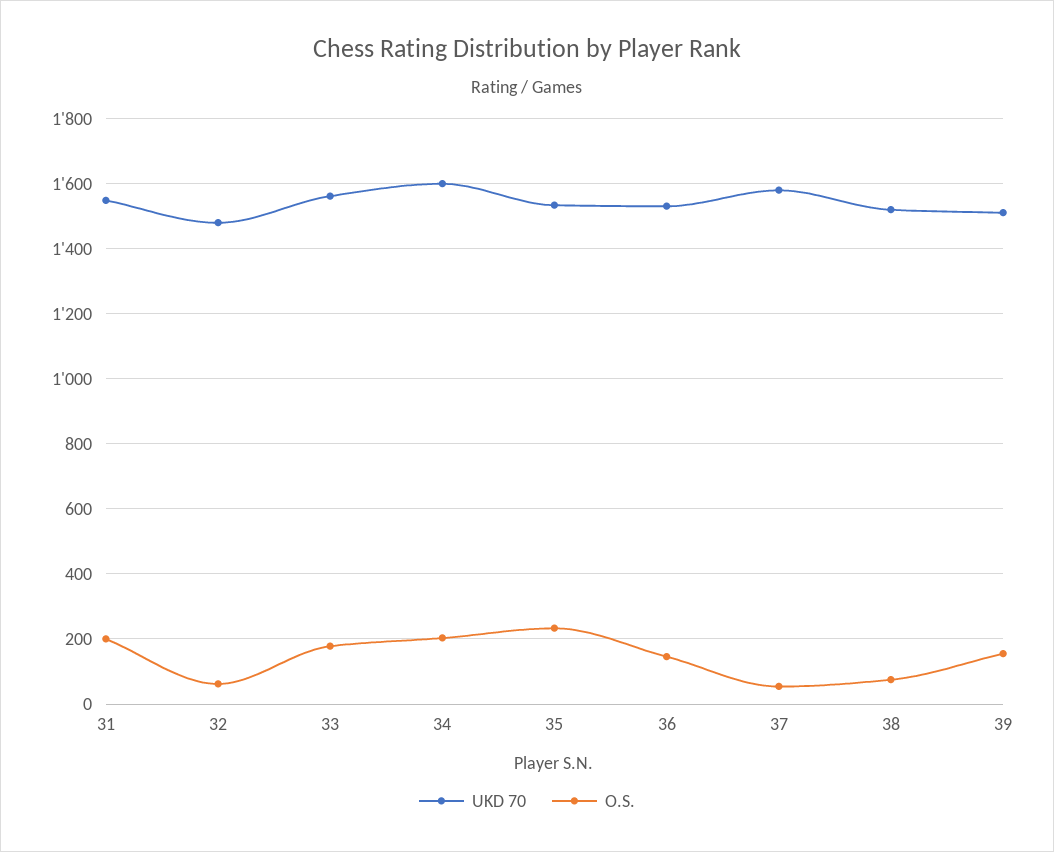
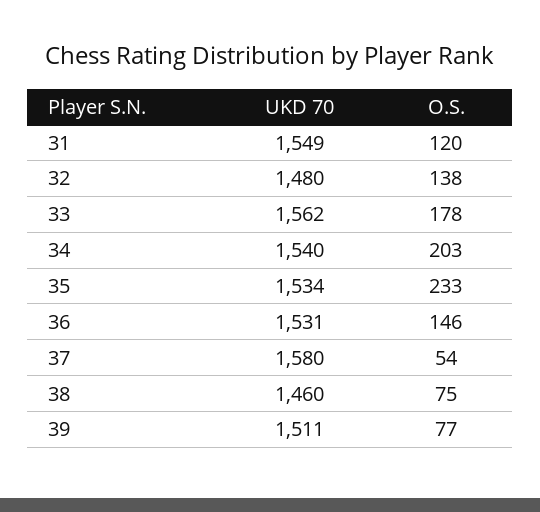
O.S., 31: 200 -> 120
O.S., 32: 60 -> 138
UKD 70, 34: 1600 -> 1540
UKD 70, 38: 1520 -> 1460
O.S., 39: 160 -> 77

